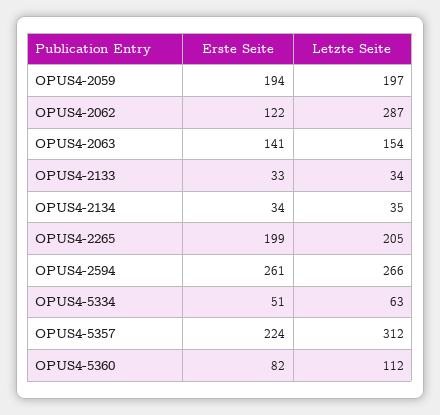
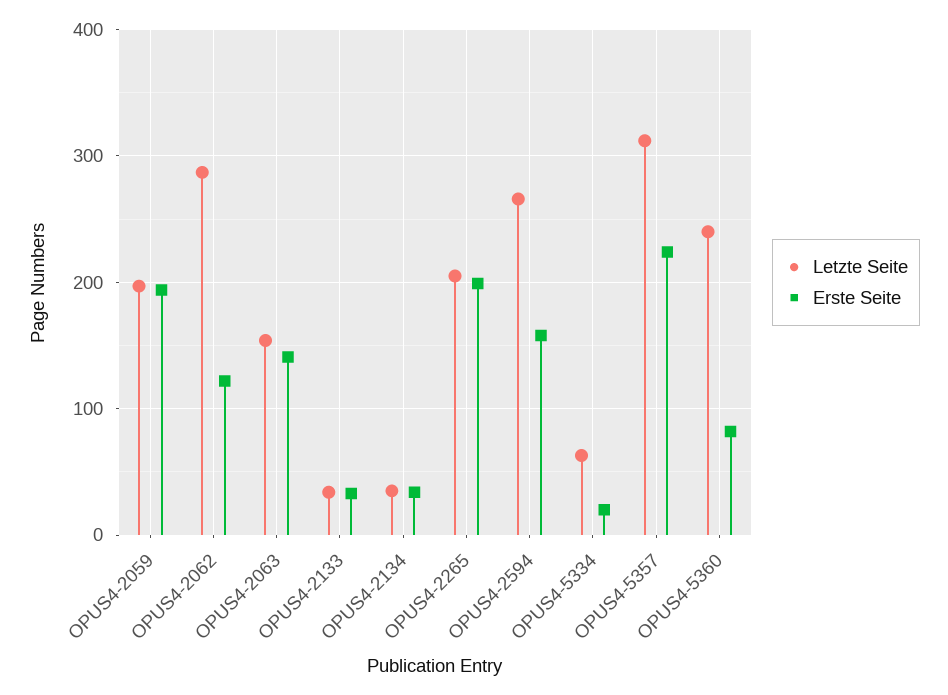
Erste Seite, OPUS4-2594: 261 -> 160
Erste Seite, OPUS4-5334: 51 -> 20
Letzte Seite, OPUS4-5360: 112 -> 240

